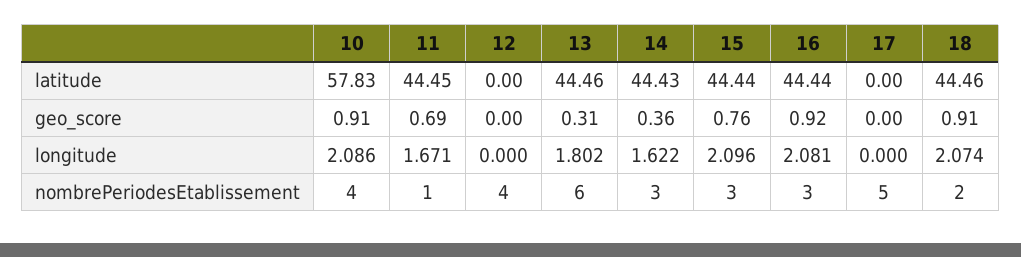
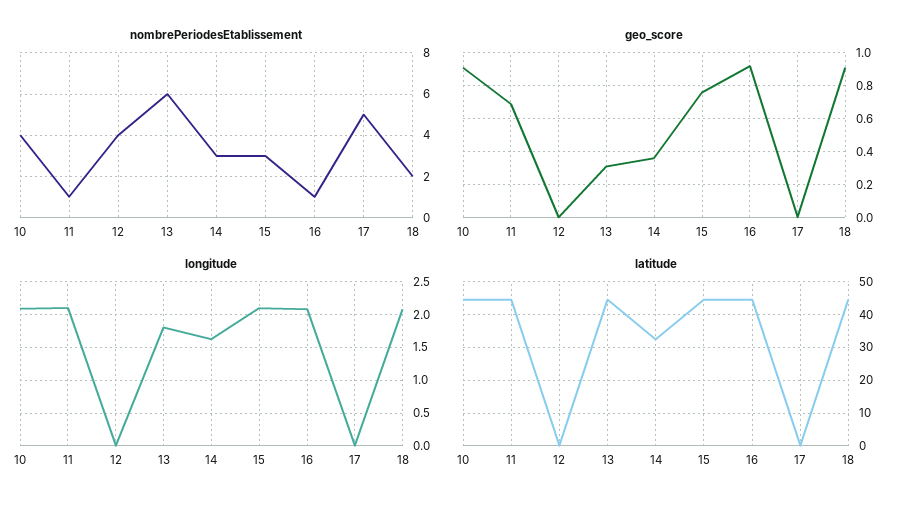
latitude, 10: 57.83 -> 44
latitude, 14: 44.43 -> 32
longitude, 11: 1.671 -> 2.1
nombrePeriodesEtablissement, 16: 3 -> 1

